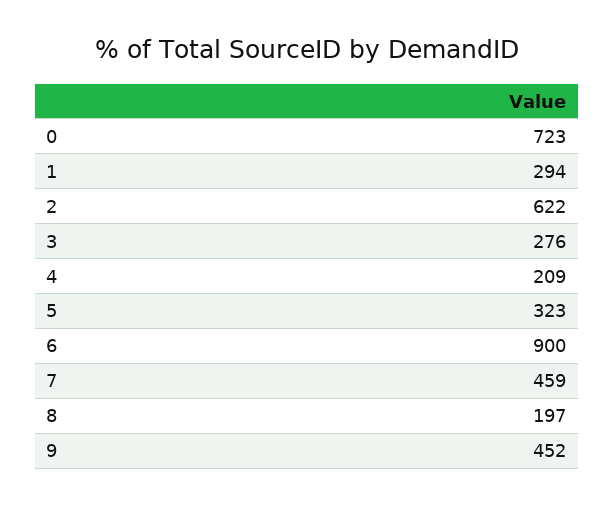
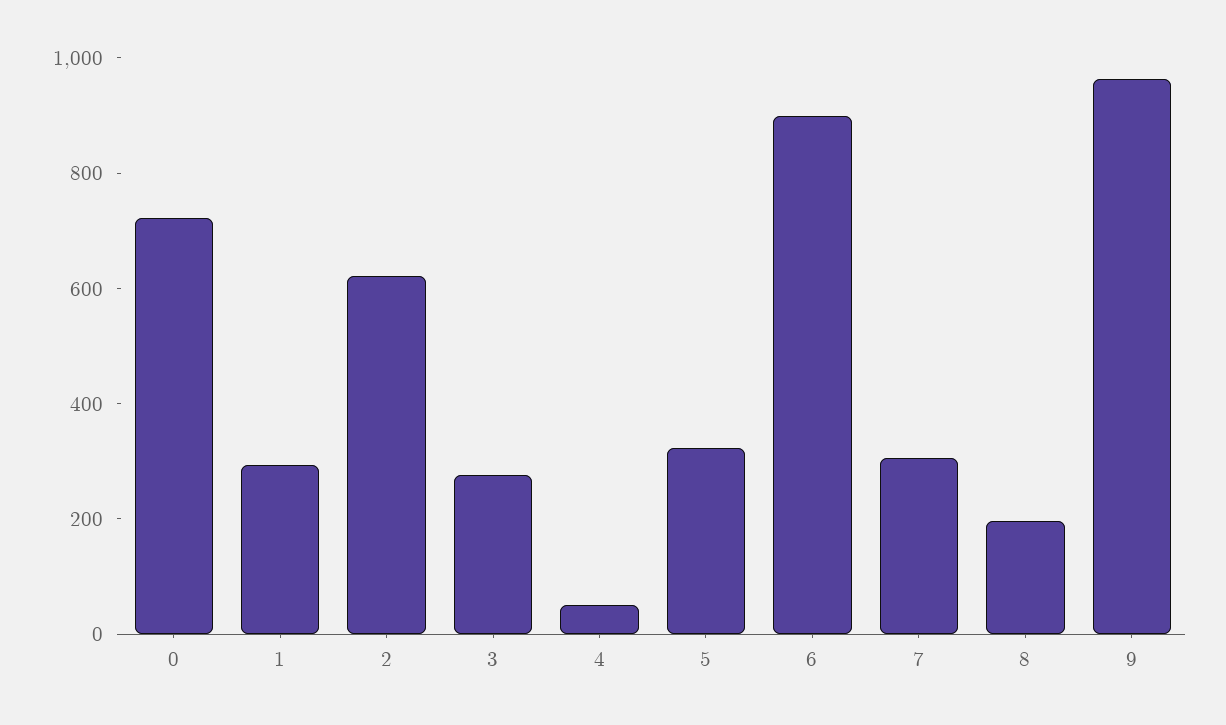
4: 209 -> 50
7: 459 -> 300
9: 452 -> 950

